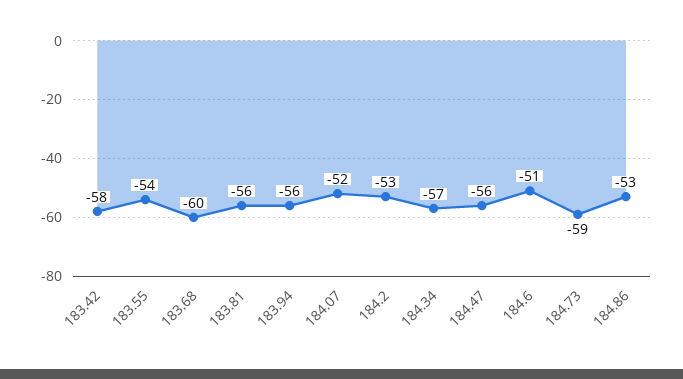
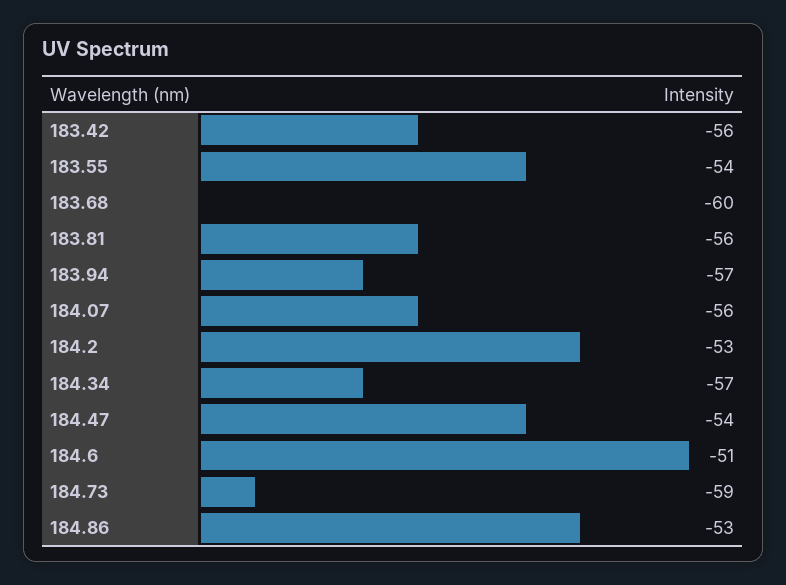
183.42: -58 -> -56
183.94: -56 -> -57
184.07: -52 -> -56
184.47: -56 -> -54

